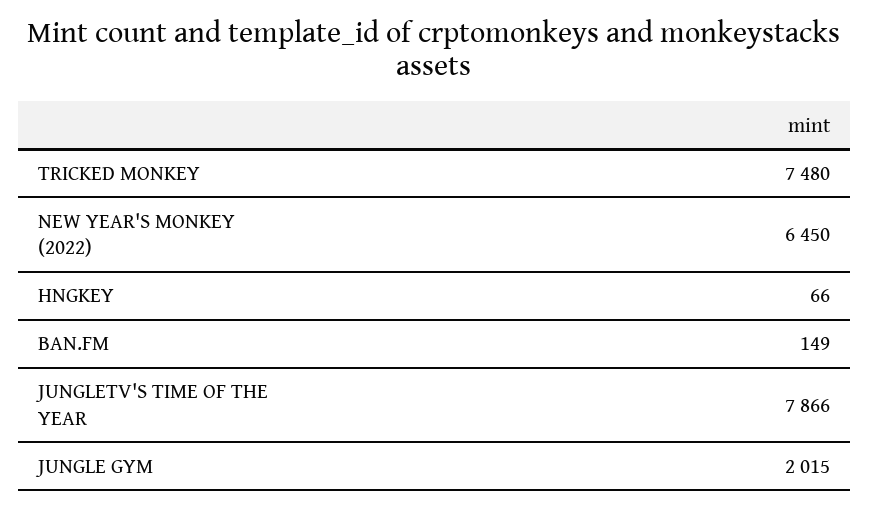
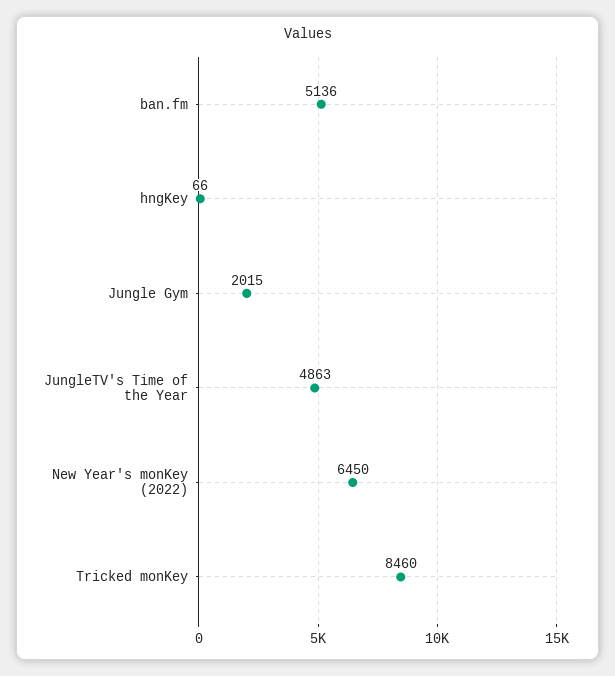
TRICKED MONKEY: 7480 -> 8460
BAN.FM: 149 -> 5136
JUNGLETV'S TIME OF THE YEAR: 7866 -> 4863

